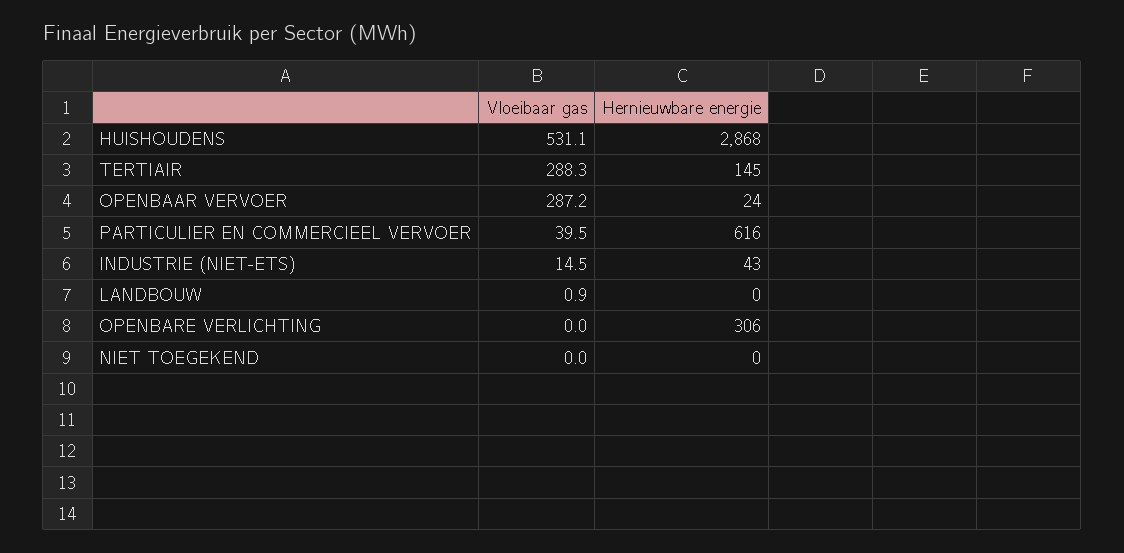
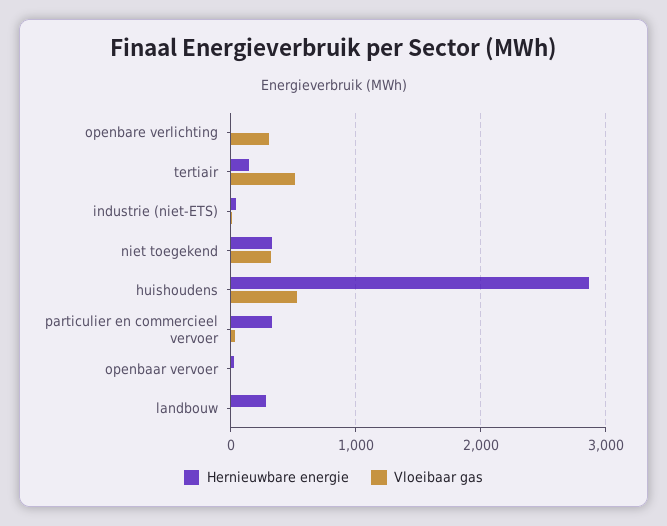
Vloeibaar gas, TERTIAIR: 288.3 -> 500
Vloeibaar gas, OPENBAAR VERVOER: 287.2 -> 0
Hernieuwbare energie, PARTICULIER EN COMMERCIEEL VERVOER: 616 -> 300
Hernieuwbare energie, LANDBOUW: 0 -> 300
Vloeibaar gas, OPENBARE VERLICHTING: 0 -> 300
Hernieuwbare energie, OPENBARE VERLICHTING: 306 -> 0
Vloeibaar gas, NIET TOEGEKEND: 0 -> 300
Hernieuwbare energie, NIET TOEGEKEND: 0 -> 300

